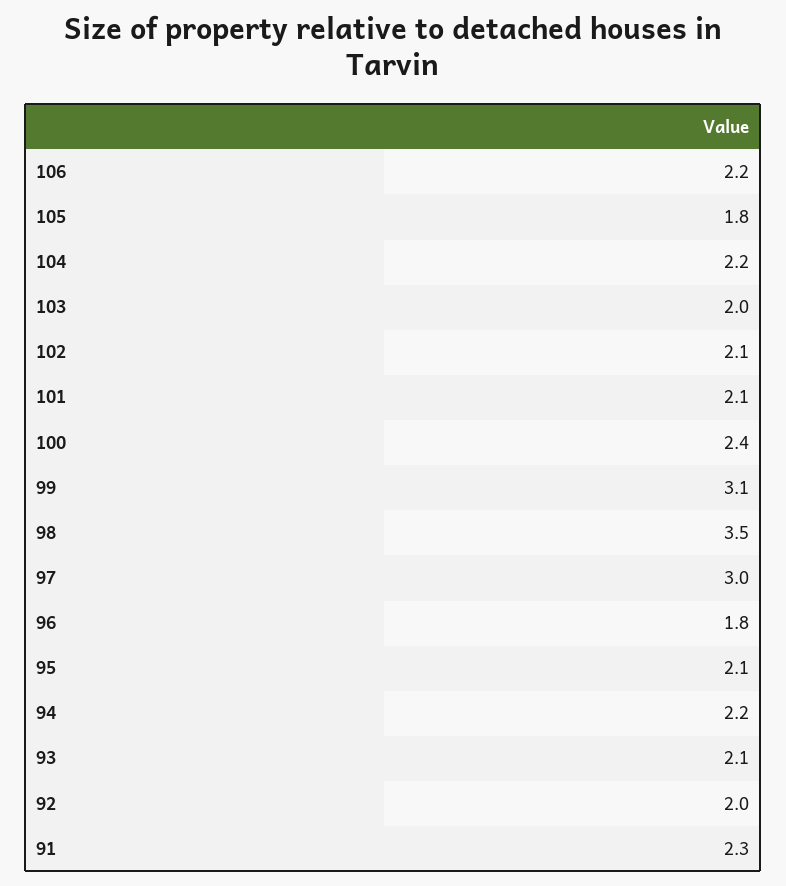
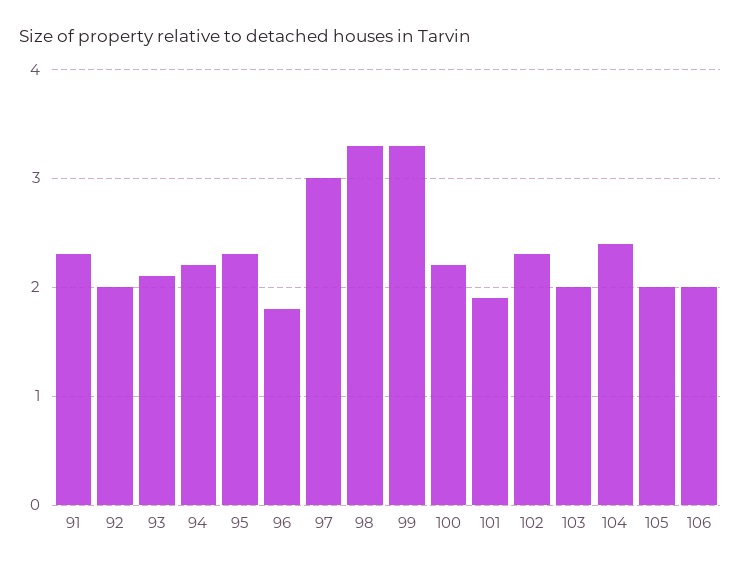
106: 2.2 -> 2
105: 1.8 -> 2
104: 2.2 -> 2.4
102: 2.1 -> 2.3
101: 2.1 -> 1.9
100: 2.4 -> 2.2
99: 3.1 -> 3.3
98: 3.5 -> 3.3
95: 2.1 -> 2.3

